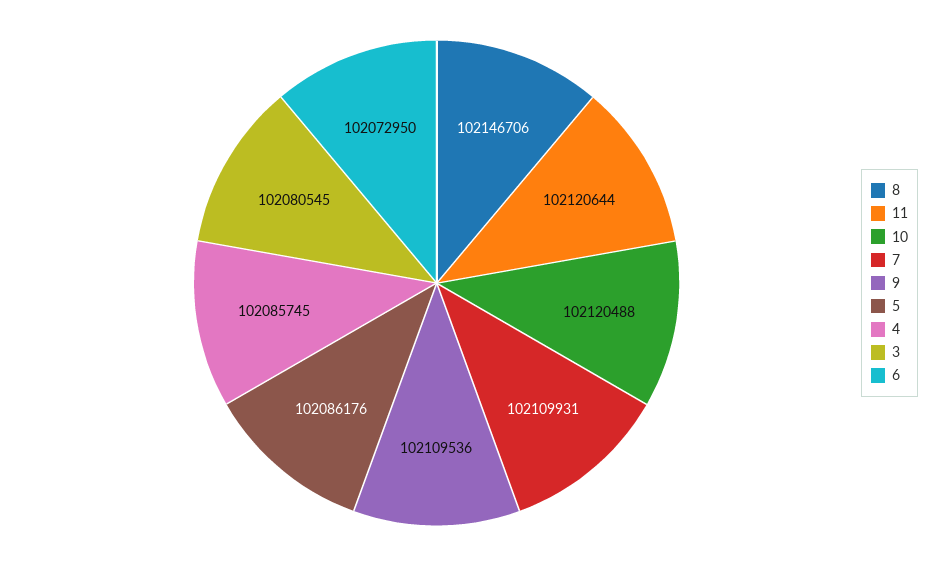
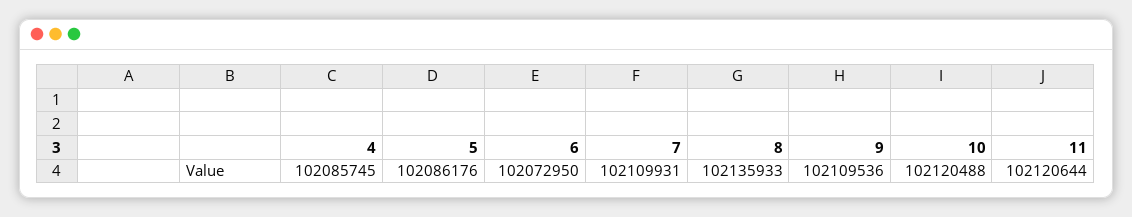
8: 102146706 -> 102135933
3: 102080545 -> none

